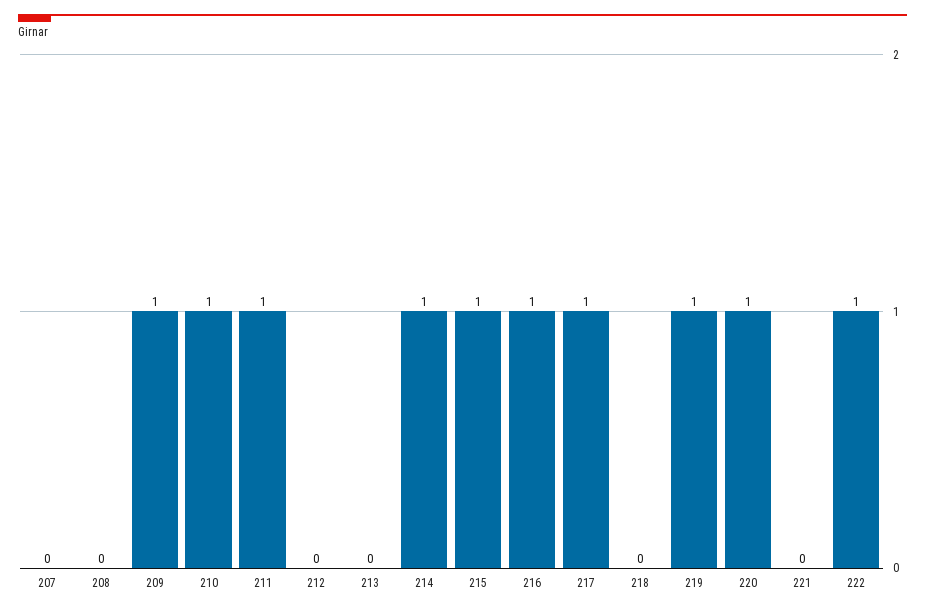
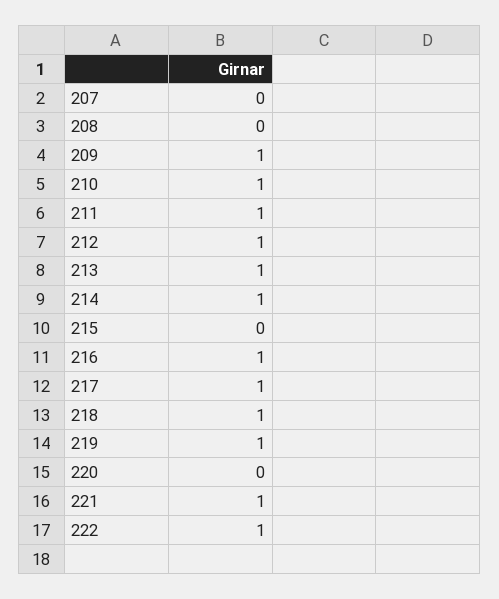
212: 0 -> 1
213: 0 -> 1
215: 1 -> 0
218: 0 -> 1
220: 1 -> 0
221: 0 -> 1

